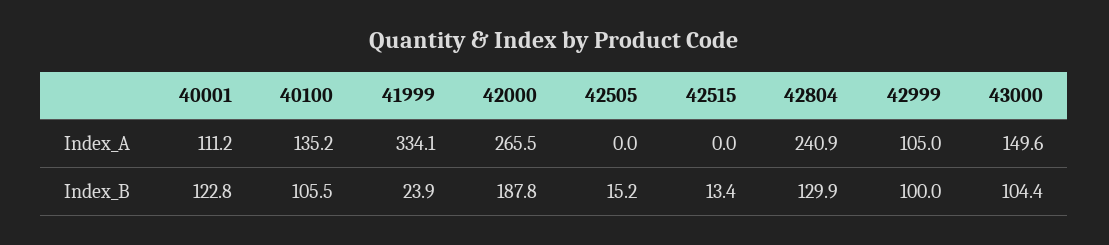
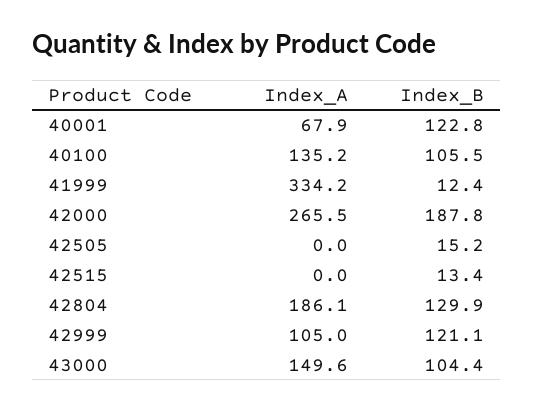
40001, Index_A: 111.2 -> 67.9
41999, Index_A: 334.1 -> 334.2
42804, Index_A: 240.9 -> 186.1
41999, Index_B: 23.9 -> 12.4
42999, Index_B: 100 -> 121.1

